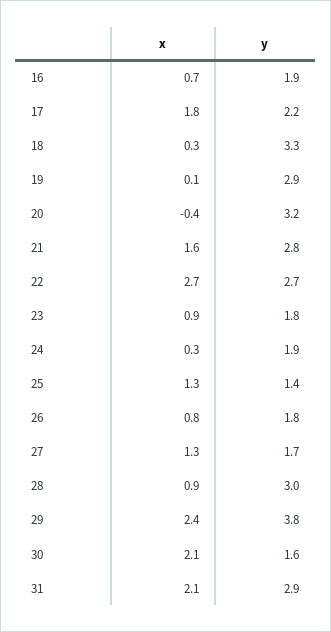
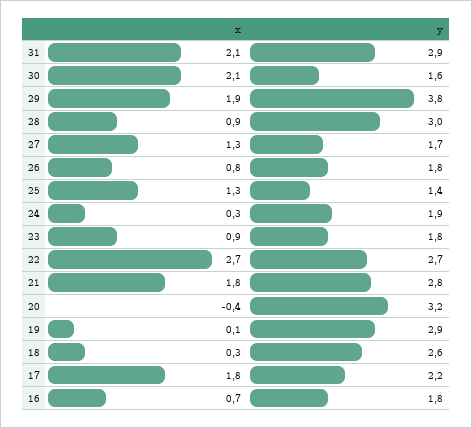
y, 16: 1.9 -> 1.8
y, 18: 3.3 -> 2.6
x, 21: 1.6 -> 1.8
x, 29: 2.4 -> 1.9

